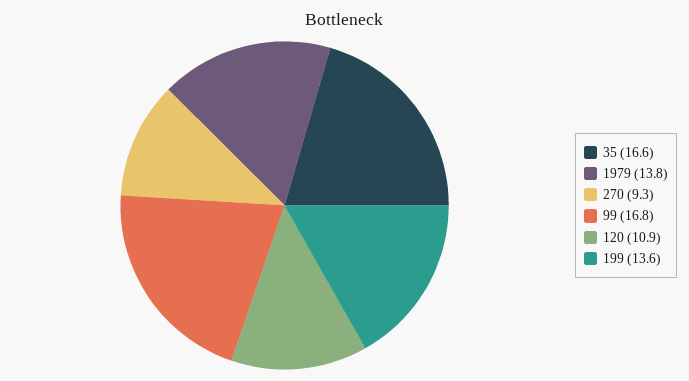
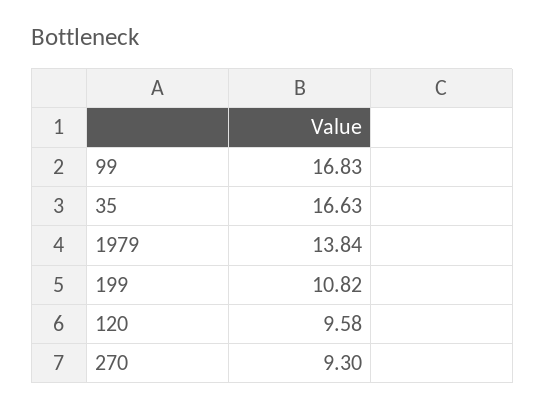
120: 10.9 -> 9.58
199: 13.6 -> 10.82

